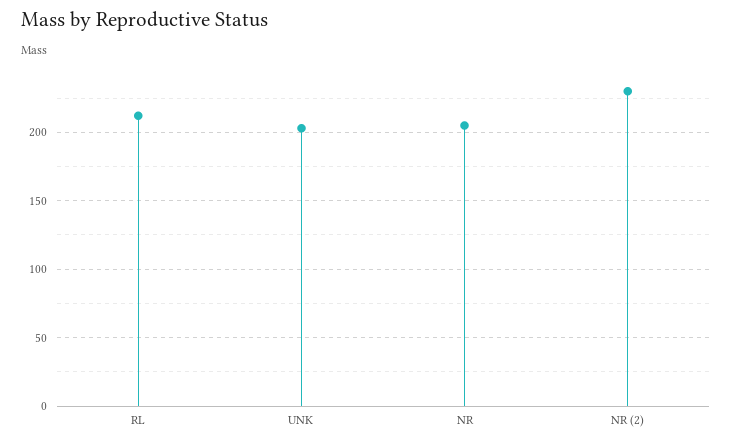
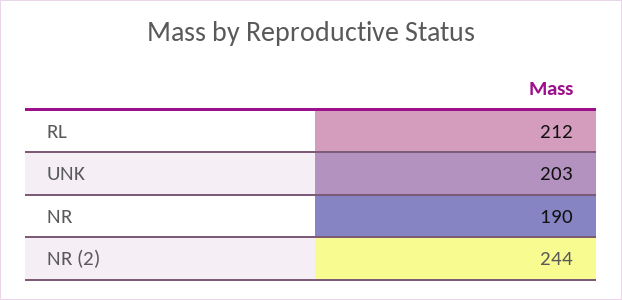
NR: 205 -> 190
NR (2): 230 -> 244

